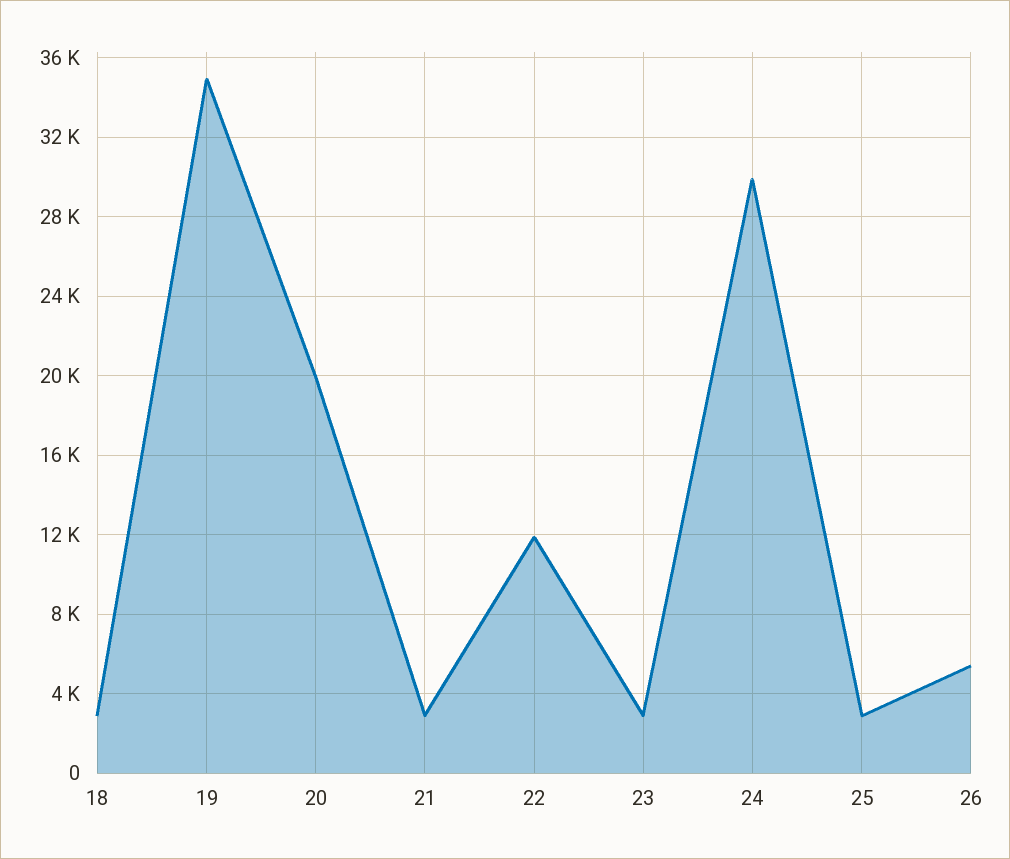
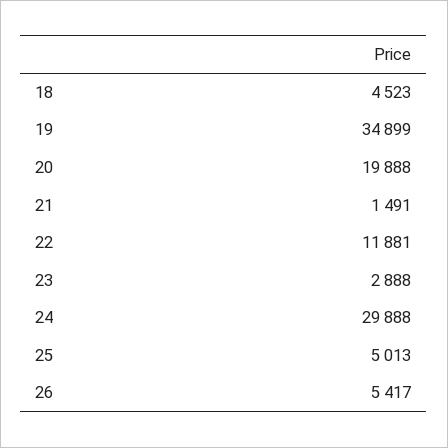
18: 3000 -> 4523
21: 3000 -> 1491
25: 3000 -> 5013

